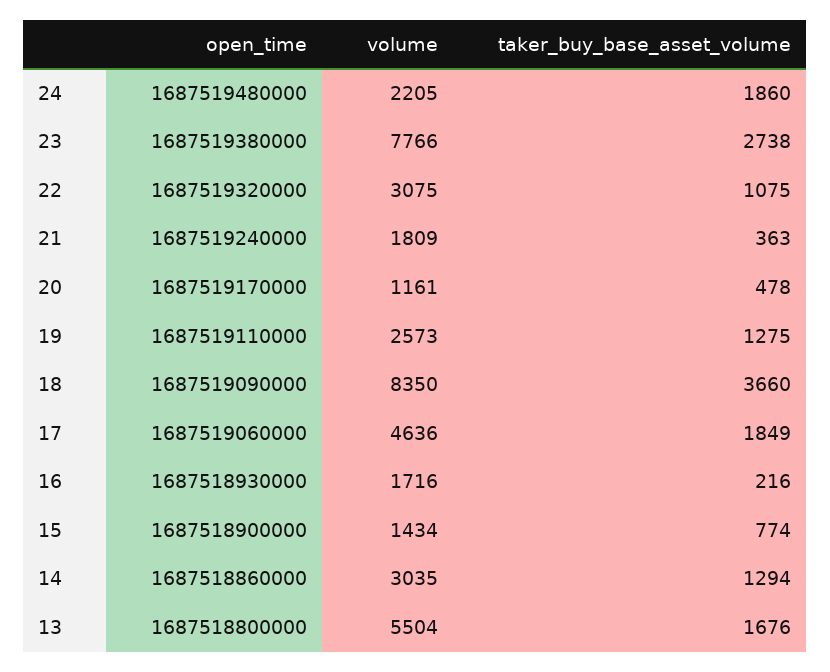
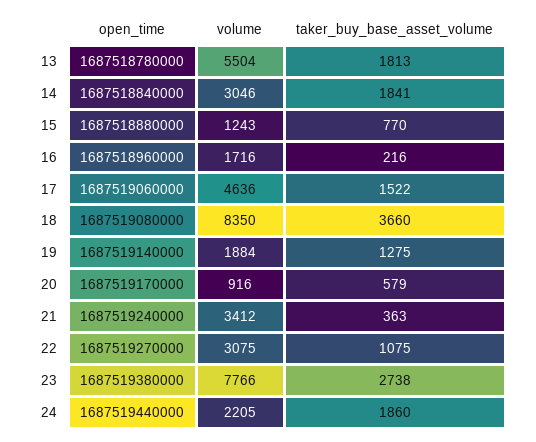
open_time, 24: 1687519480000 -> 1687519440000
open_time, 22: 1687519320000 -> 1687519270000
volume, 21: 1809 -> 3412
volume, 20: 1161 -> 916
taker_buy_base_asset_volume, 20: 478 -> 579
open_time, 19: 1687519110000 -> 1687519140000
volume, 19: 2573 -> 1884
open_time, 18: 1687519090000 -> 1687519080000
taker_buy_base_asset_volume, 17: 1849 -> 1522
open_time, 16: 1687518930000 -> 1687518960000
open_time, 15: 1687518900000 -> 1687518880000
volume, 15: 1434 -> 1243
taker_buy_base_asset_volume, 15: 774 -> 770
open_time, 14: 1687518860000 -> 1687518840000
volume, 14: 3035 -> 3046
taker_buy_base_asset_volume, 14: 1294 -> 1841
open_time, 13: 1687518800000 -> 1687518780000
taker_buy_base_asset_volume, 13: 1676 -> 1813

